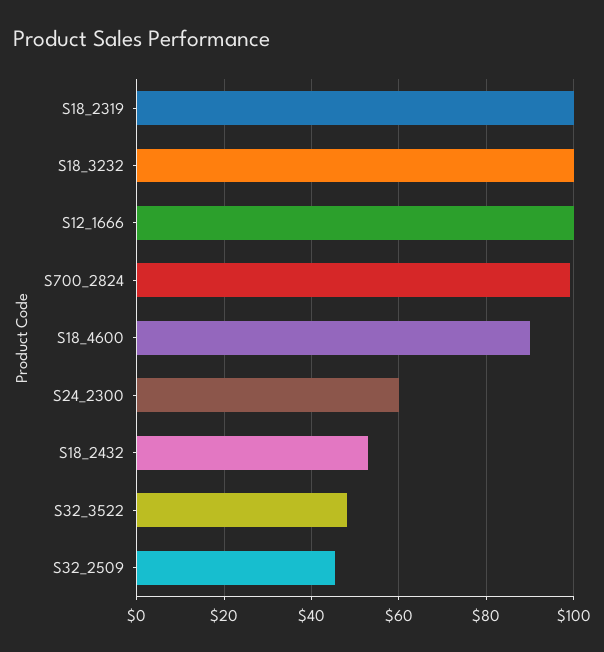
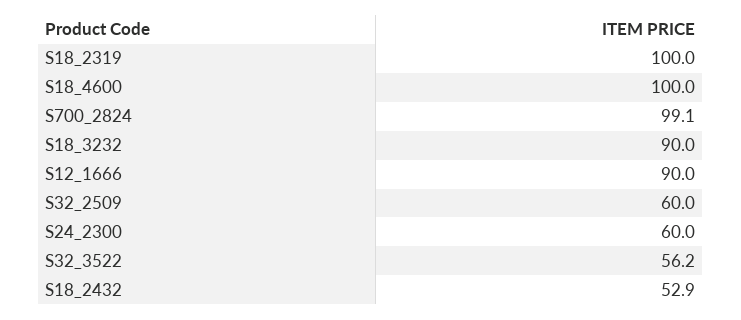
S18_3232: 100 -> 90
S12_1666: 100 -> 90
S18_4600: 90 -> 100
S32_3522: 48 -> 56.2
S32_2509: 46 -> 60

